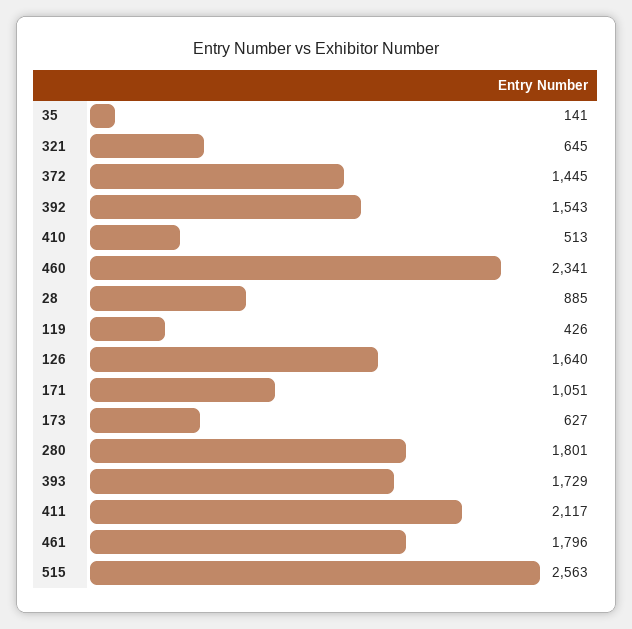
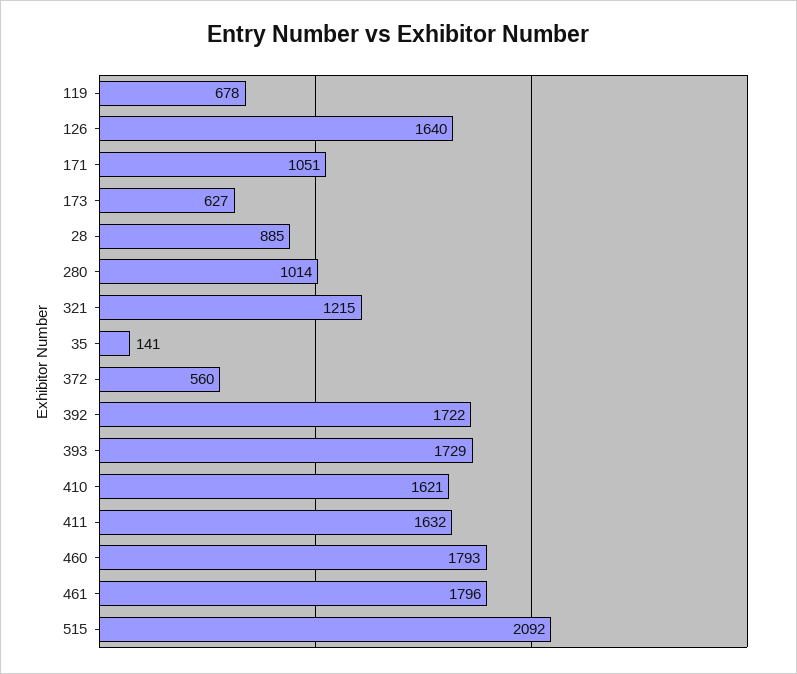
321: 645 -> 1215
372: 1445 -> 560
392: 1543 -> 1722
410: 513 -> 1621
460: 2341 -> 1793
119: 426 -> 678
280: 1801 -> 1014
411: 2117 -> 1632
515: 2563 -> 2092

